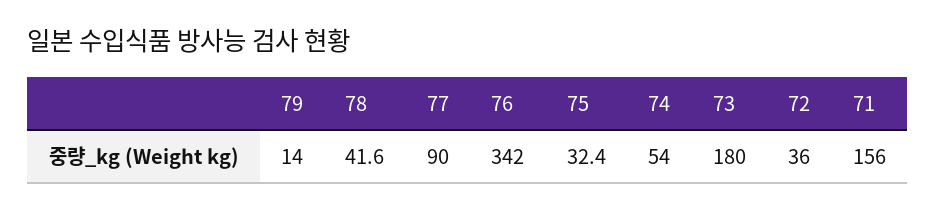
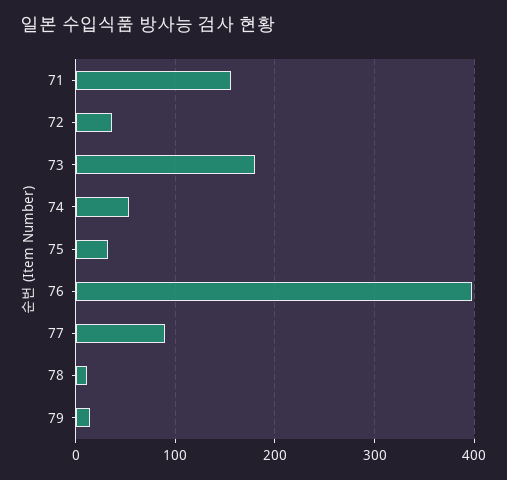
78: 41.6 -> 10
76: 342 -> 400

